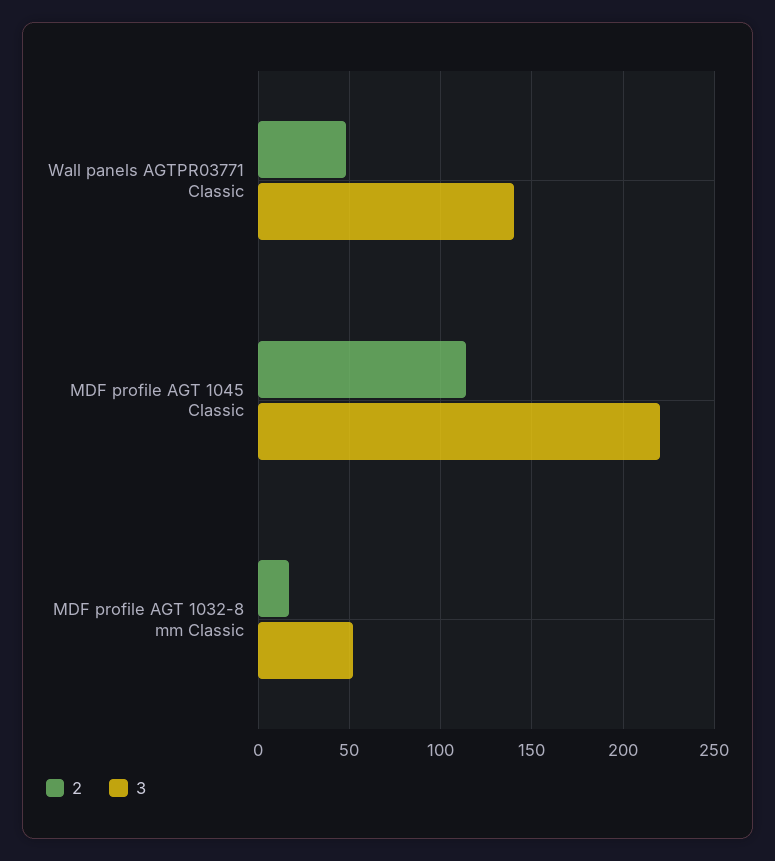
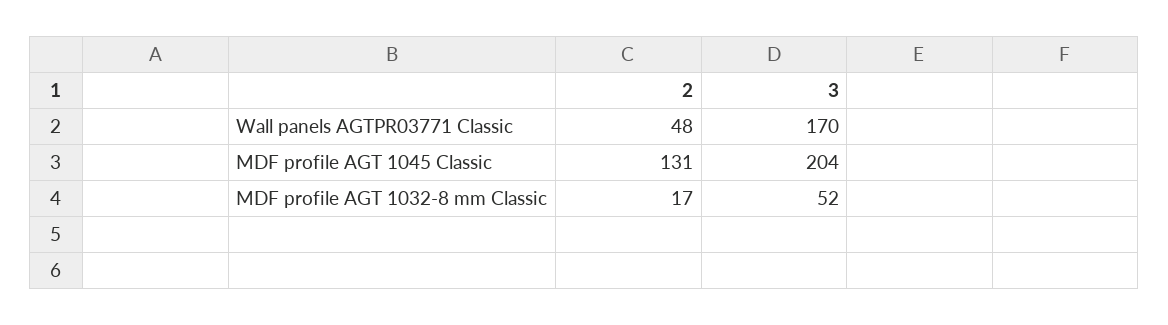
3, Wall panels AGTPR03771 Classic: 140 -> 170
2, MDF profile AGT 1045 Classic: 115 -> 131
3, MDF profile AGT 1045 Classic: 220 -> 204

